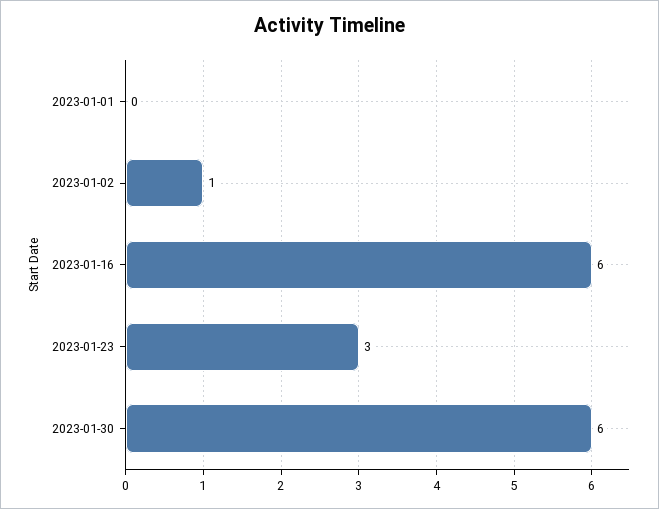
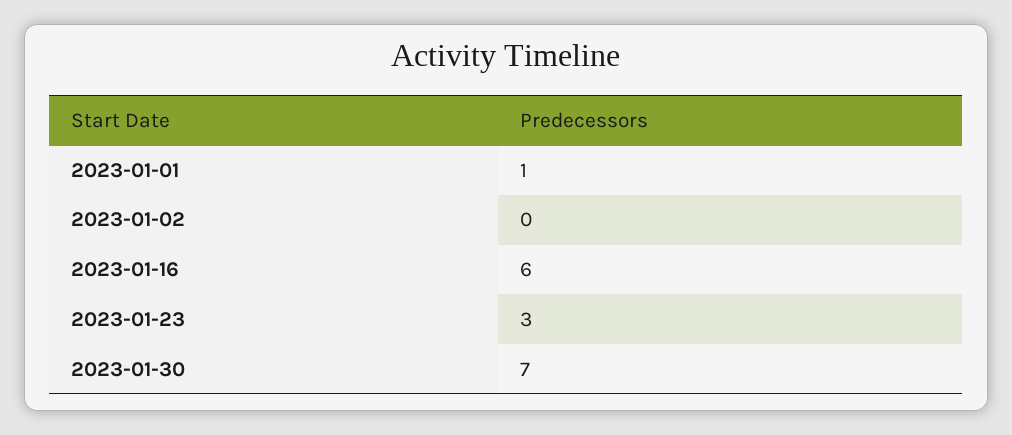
2023-01-01: 0 -> 1
2023-01-02: 1 -> 0
2023-01-30: 6 -> 7

